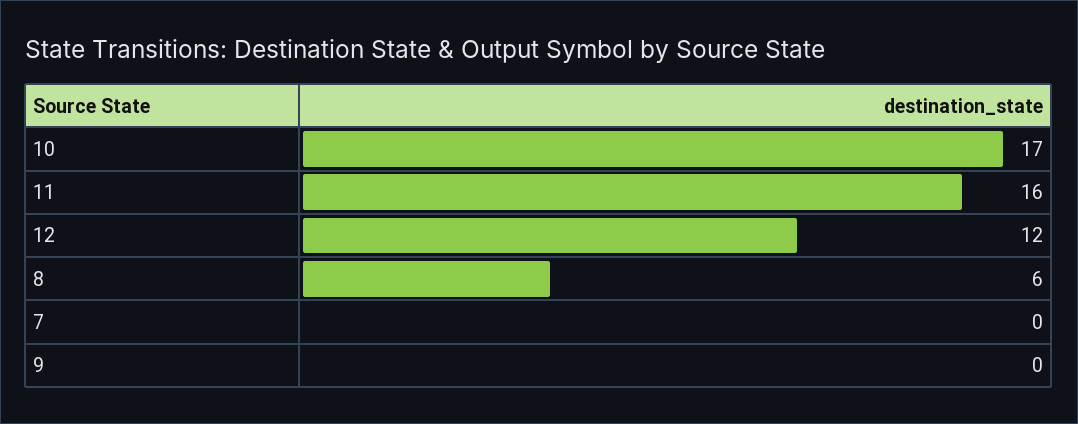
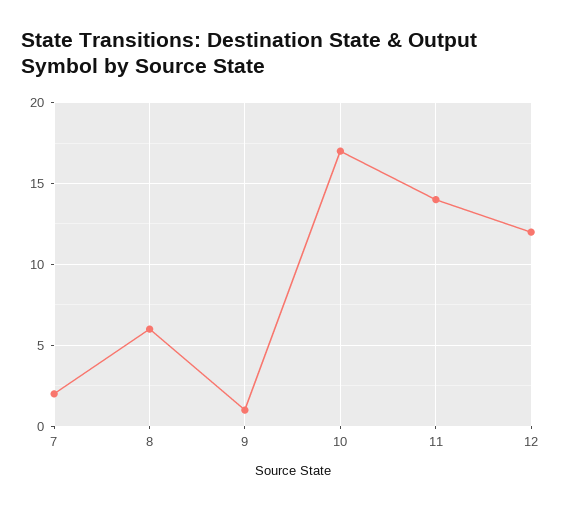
11: 16 -> 14
7: 0 -> 2
9: 0 -> 1

